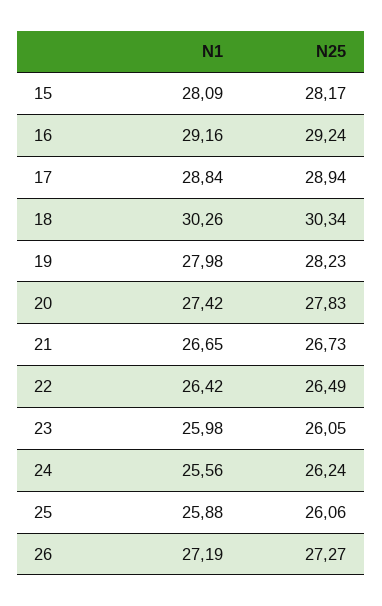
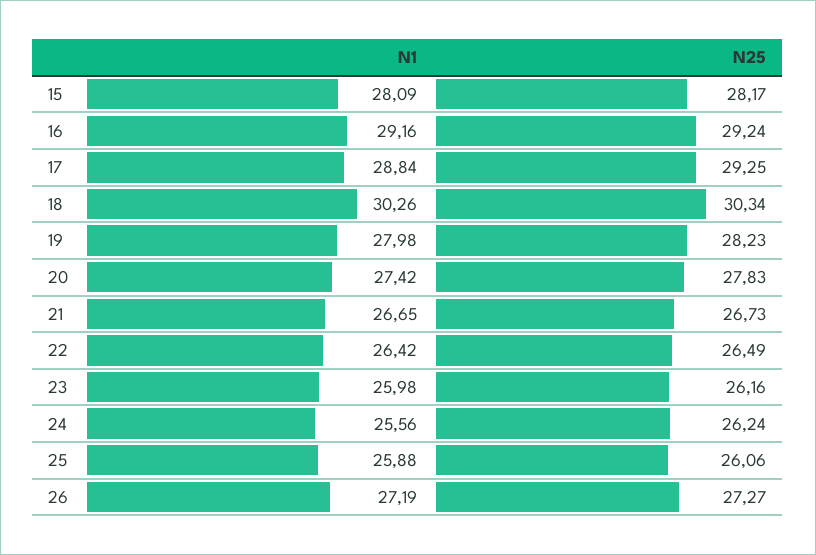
N25, 17: 28.94 -> 29.25
N25, 23: 26.05 -> 26.16

